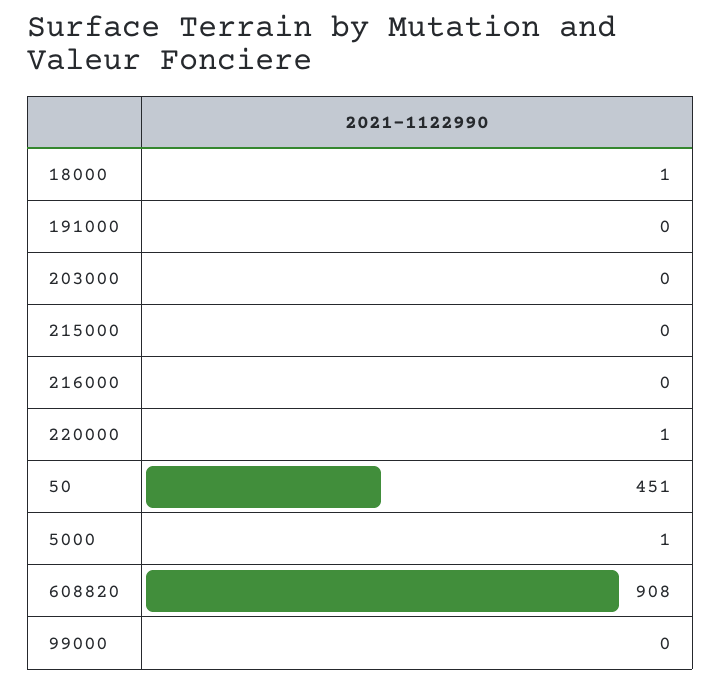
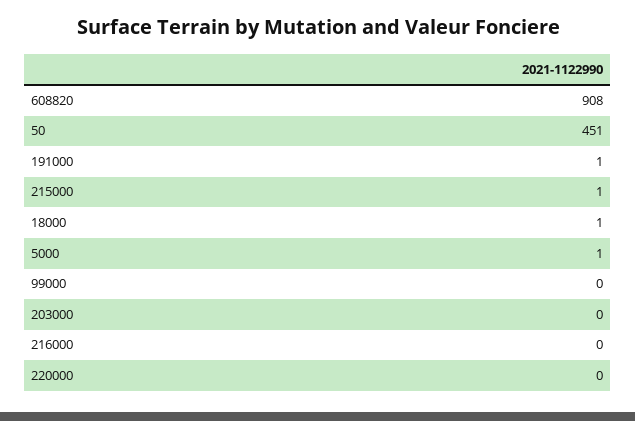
191000: 0 -> 1
215000: 0 -> 1
220000: 1 -> 0

